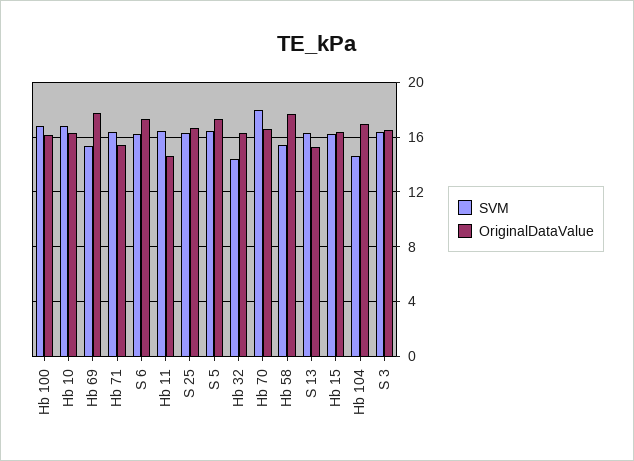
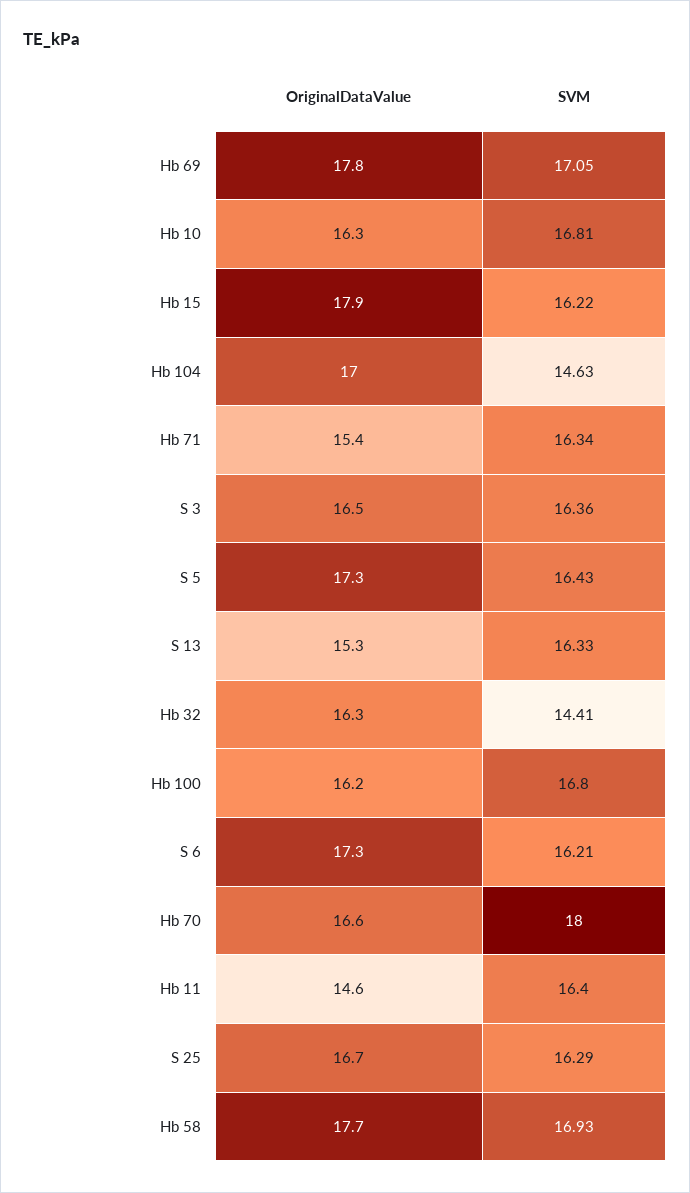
SVM, Hb 69: 15.5 -> 17.05
SVM, Hb 58: 15.5 -> 16.93
OriginalDataValue, Hb 15: 16.5 -> 17.9

